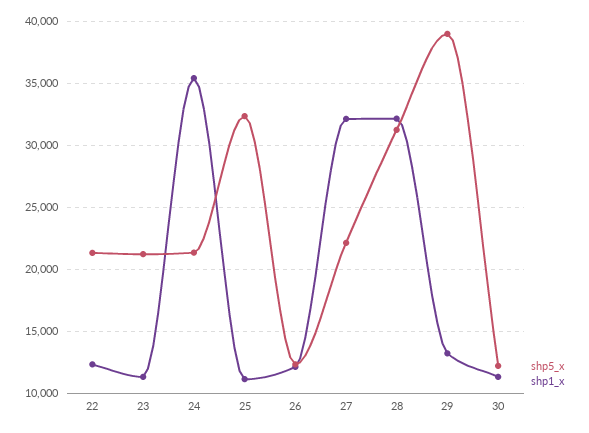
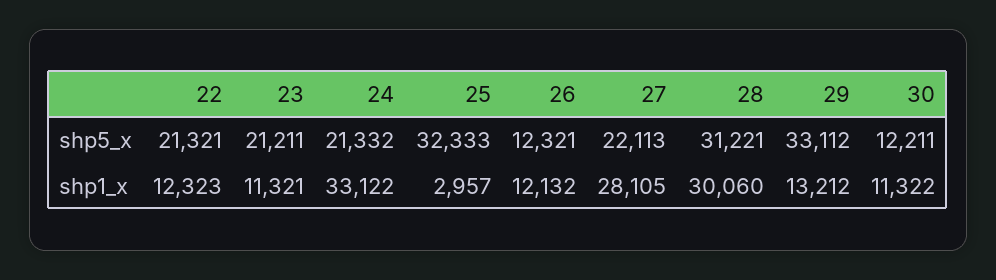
shp1_x, 24: 35500 -> 33122
shp1_x, 25: 11000 -> 2957
shp1_x, 27: 32000 -> 28105
shp1_x, 28: 32000 -> 30060
shp5_x, 29: 39000 -> 33112

